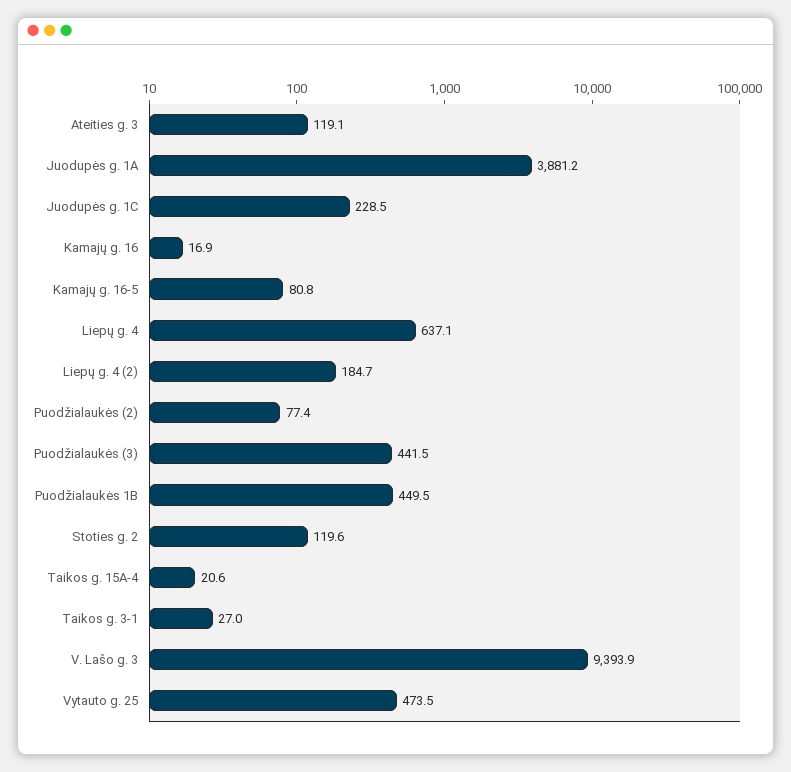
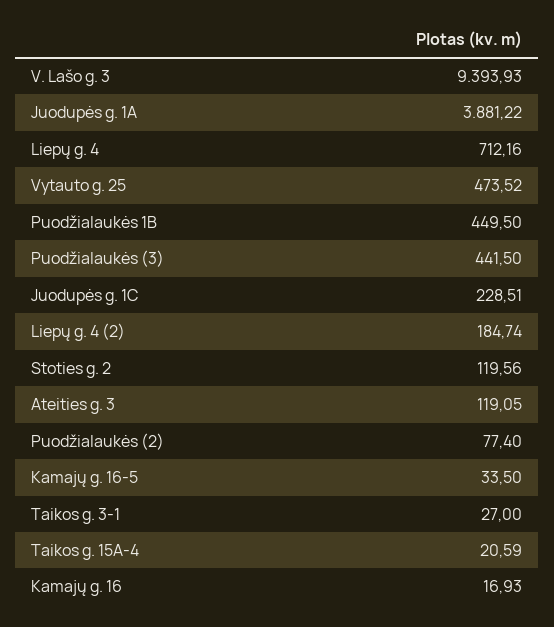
Kamajų g. 16-5: 80.8 -> 33.5
Liepų g. 4: 637.1 -> 712.16

